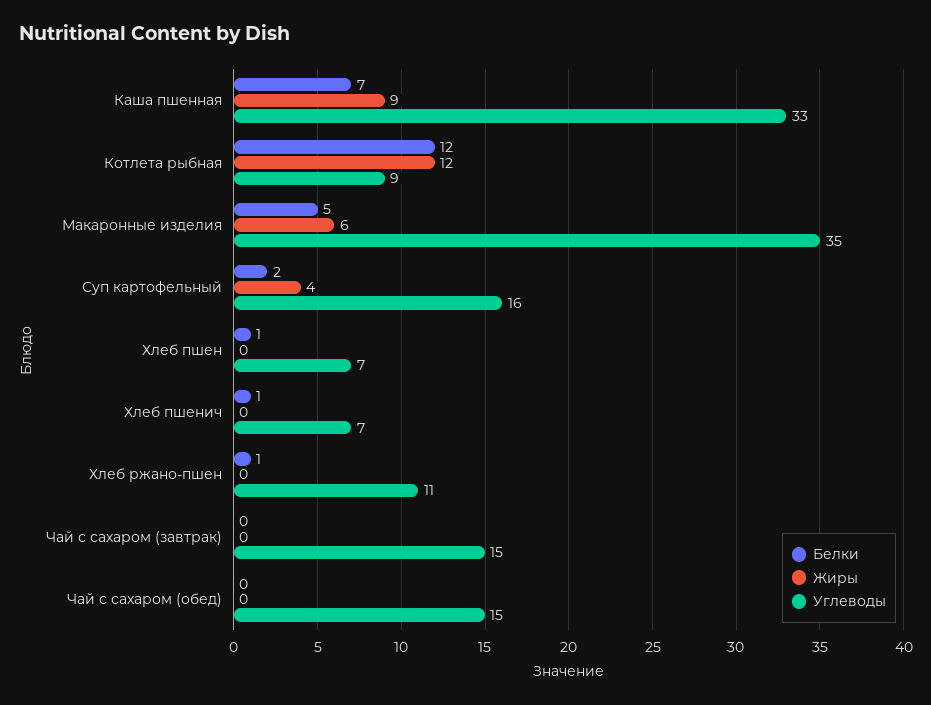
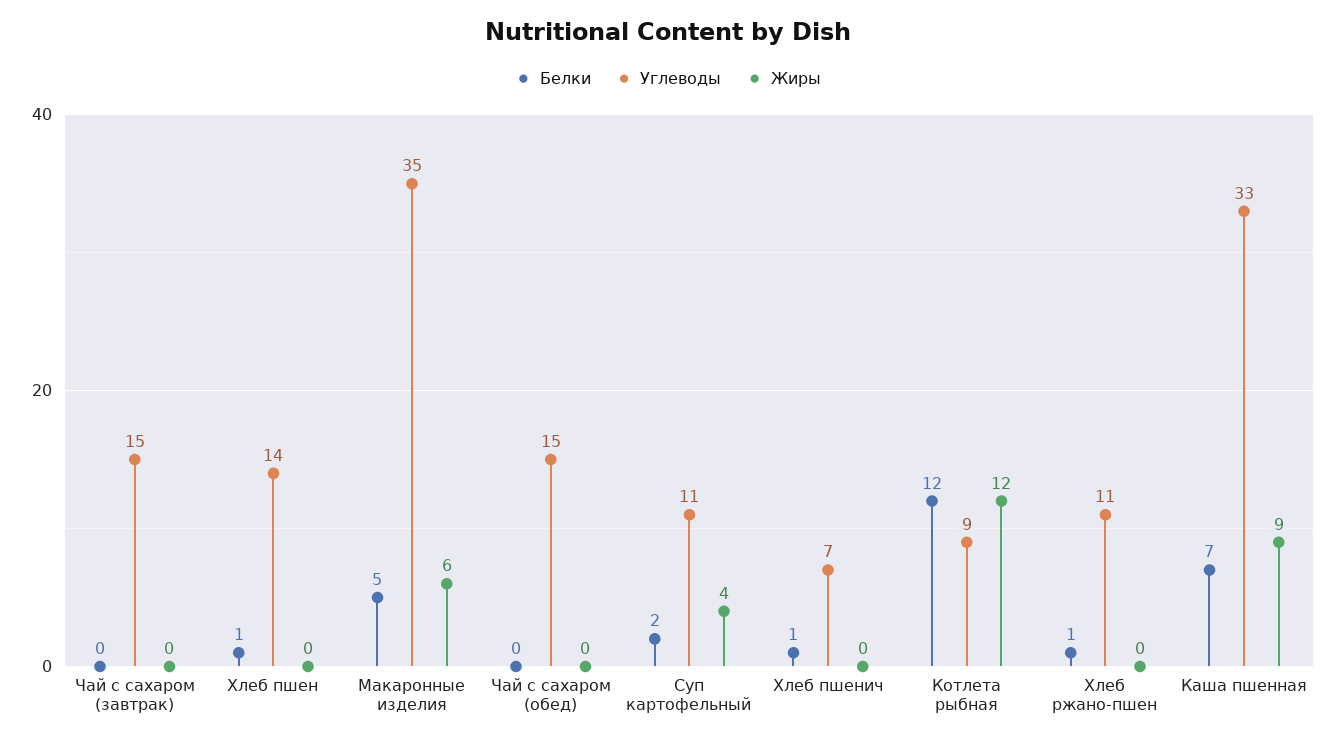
Углеводы, Суп картофельный: 16 -> 11
Углеводы, Хлеб пшен: 7 -> 14

